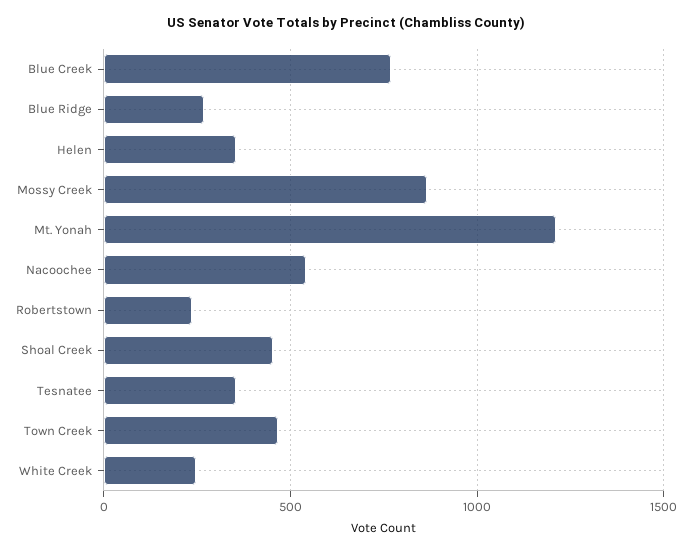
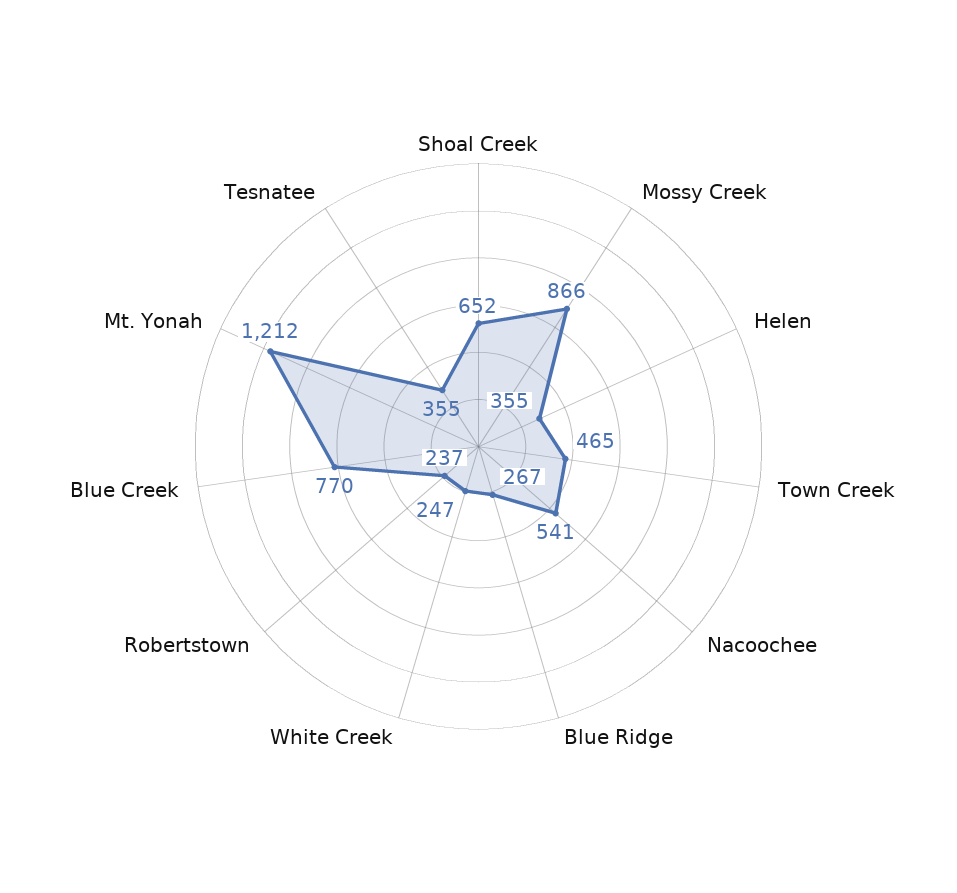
Shoal Creek: 450 -> 652

